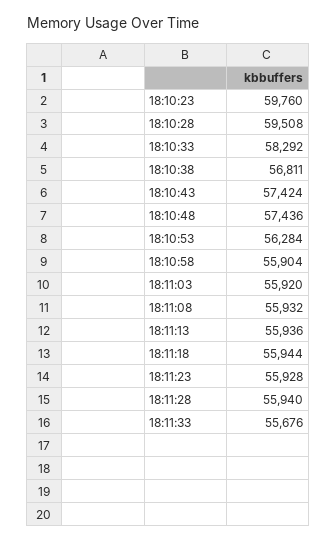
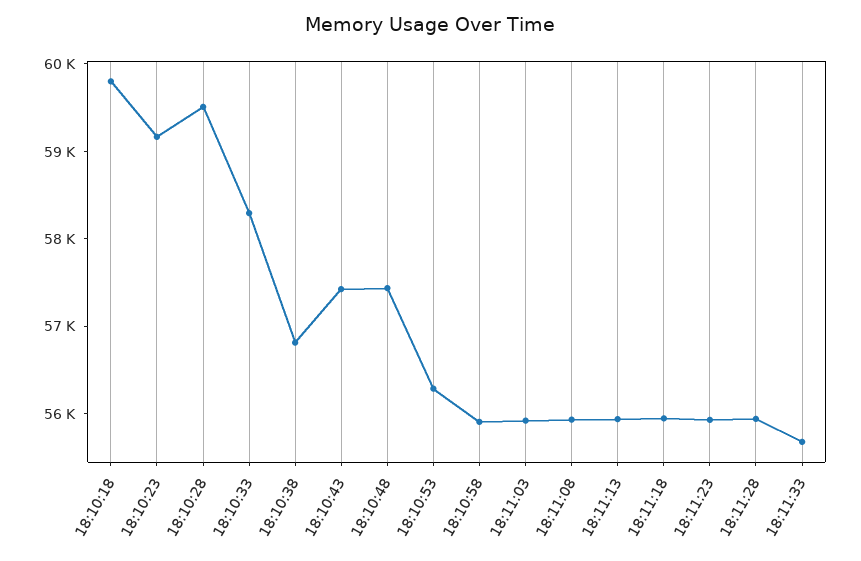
18:10:23: 59760 -> 59200
18:10:18: none -> 59800

